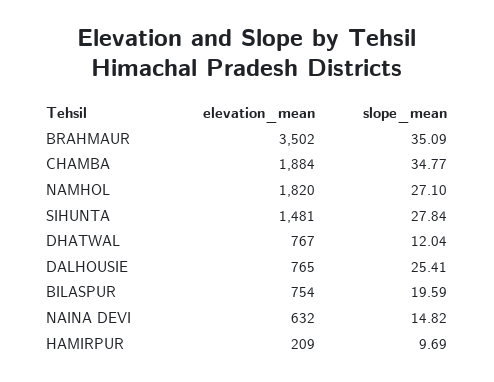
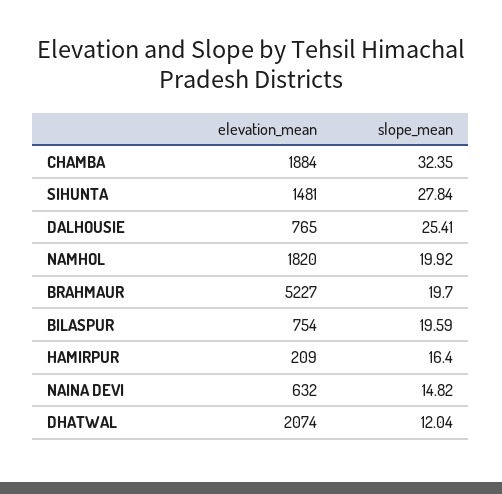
elevation_mean, BRAHMAUR: 3502 -> 5227
slope_mean, BRAHMAUR: 35.09 -> 19.7
slope_mean, CHAMBA: 34.77 -> 32.35
slope_mean, NAMHOL: 27.1 -> 19.92
elevation_mean, DHATWAL: 767 -> 2074
slope_mean, HAMIRPUR: 9.69 -> 16.4

